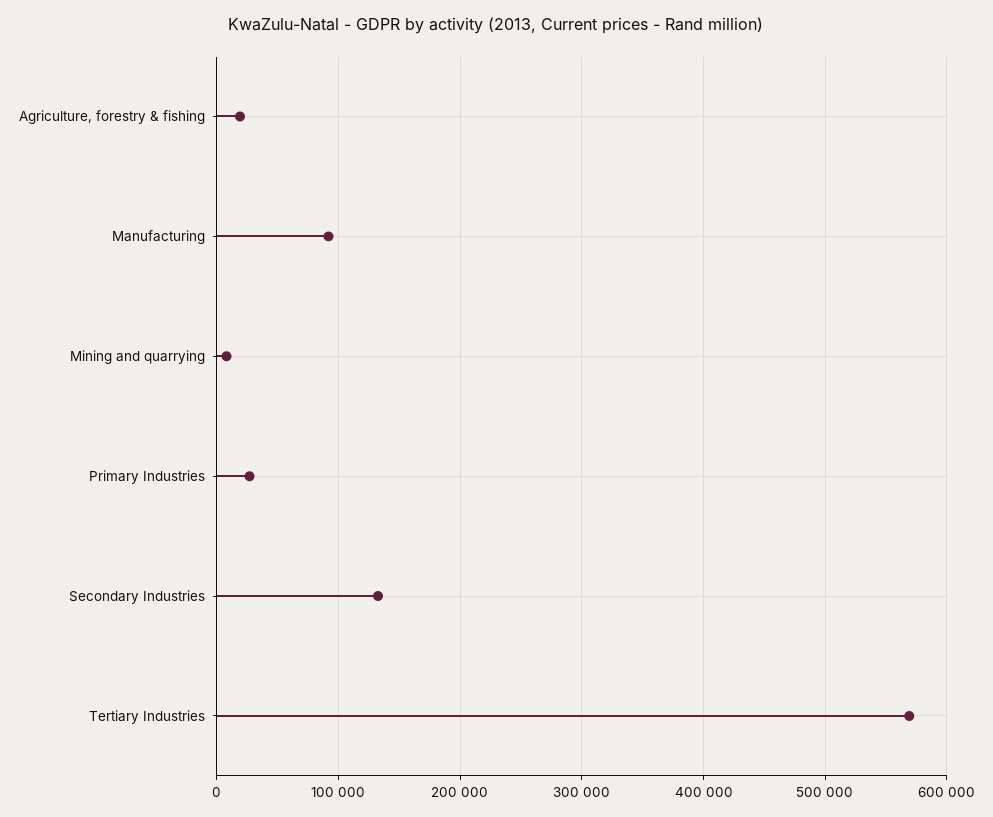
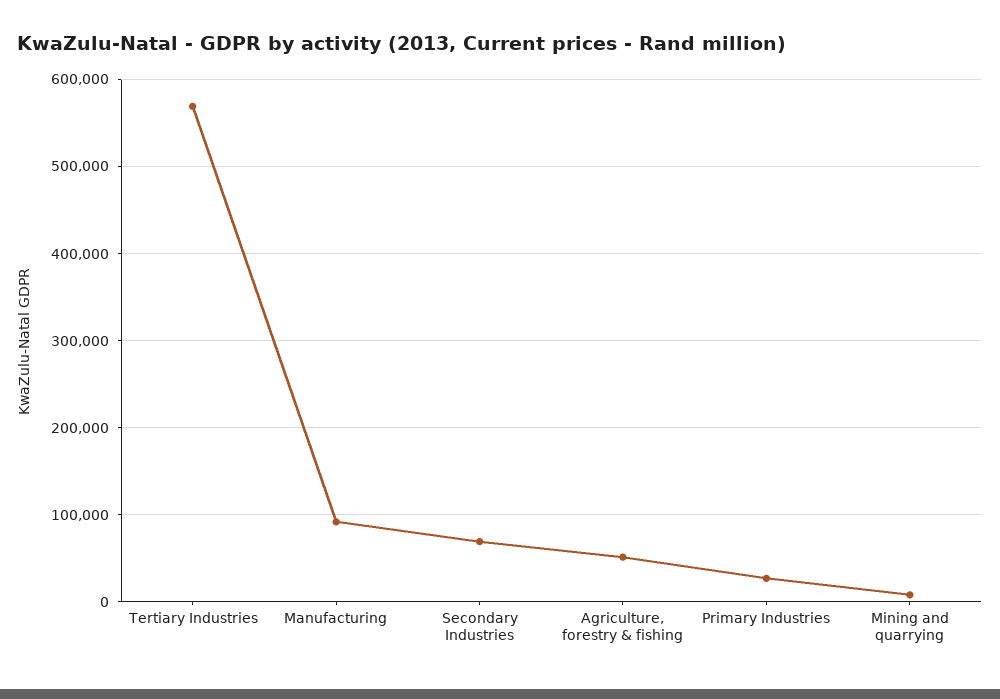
Agriculture, forestry & fishing: 20000 -> 50000
Secondary Industries: 130000 -> 70000

